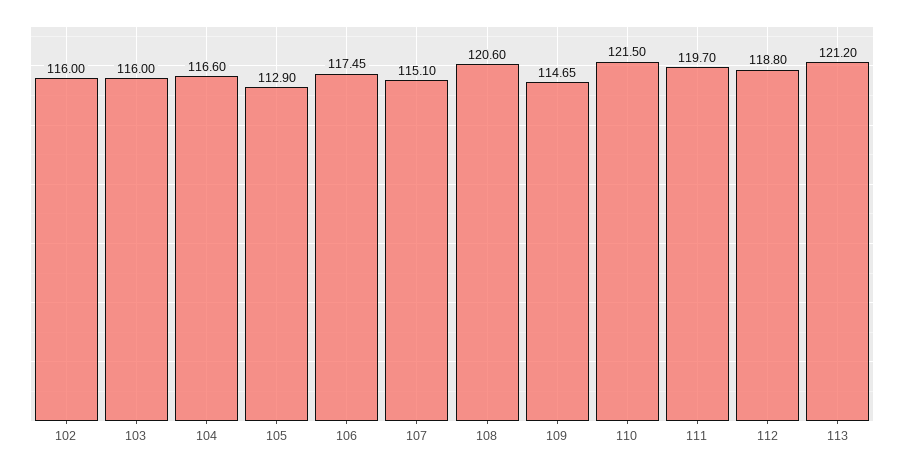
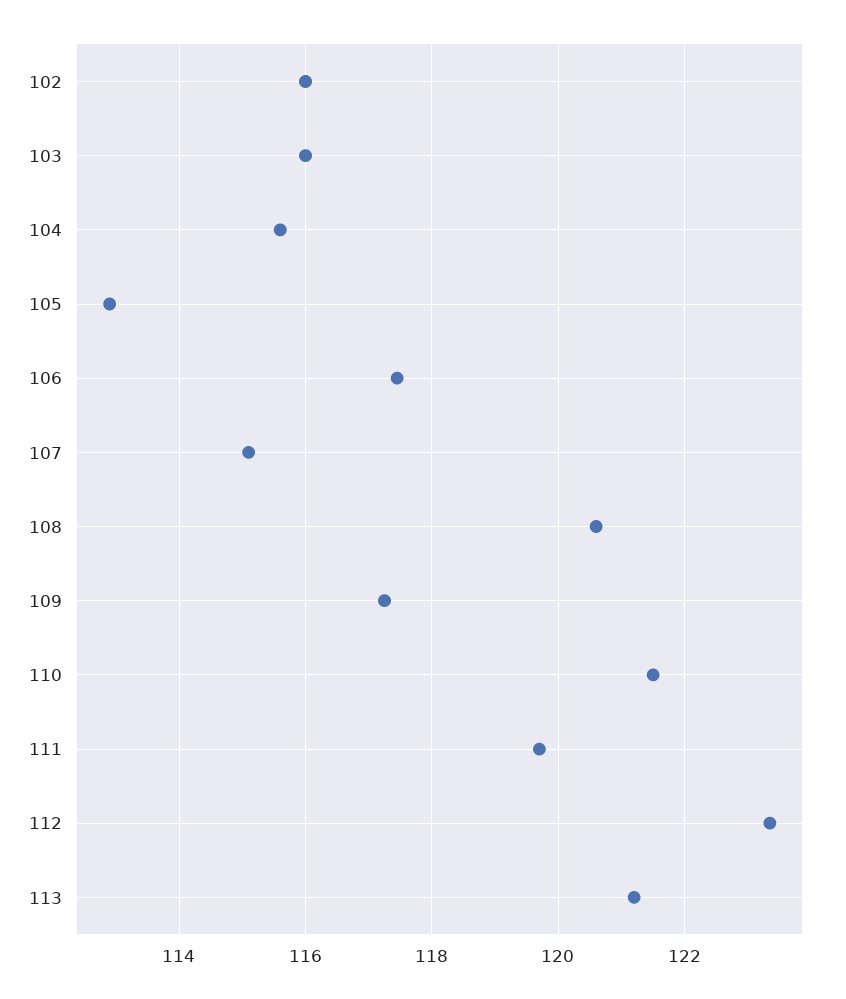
104: 116.6 -> 115.6
109: 114.65 -> 117.2
112: 118.8 -> 123.4

